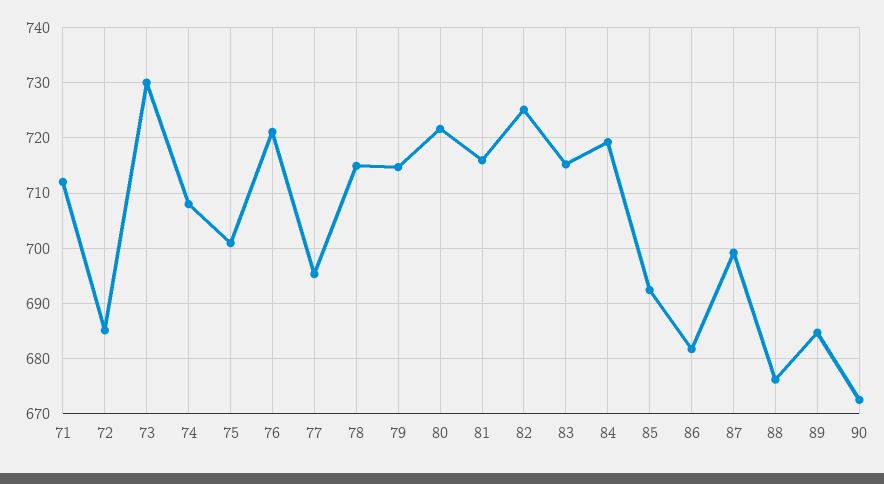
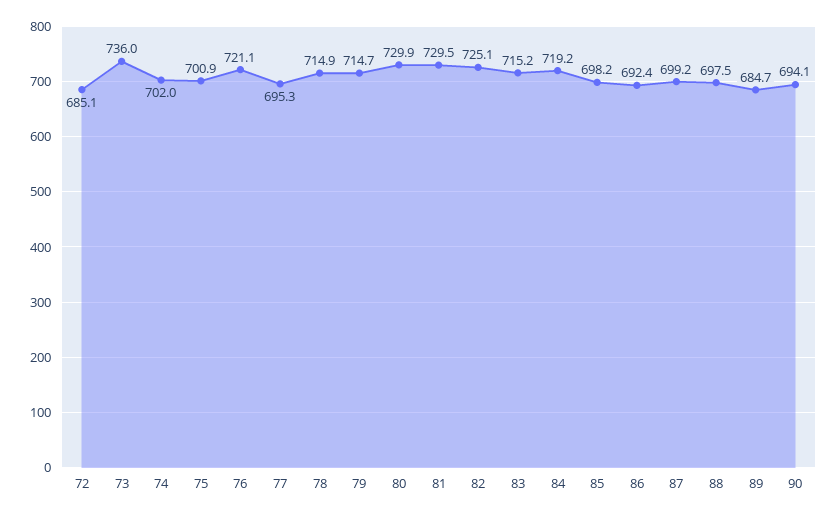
71: 712 -> none
73: 730 -> 736
74: 708 -> 702
80: 722 -> 729.9
81: 716 -> 729.5
85: 692 -> 698.2
86: 682 -> 692.4
88: 676 -> 697.5
90: 672 -> 694.1

